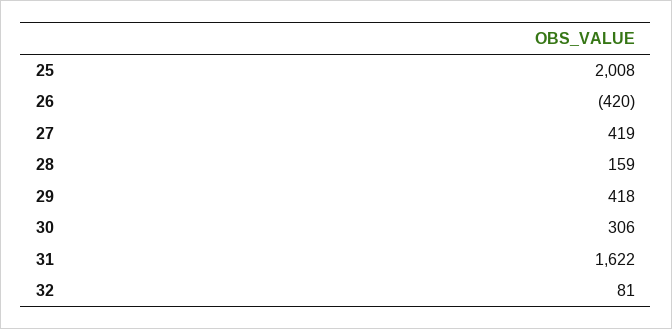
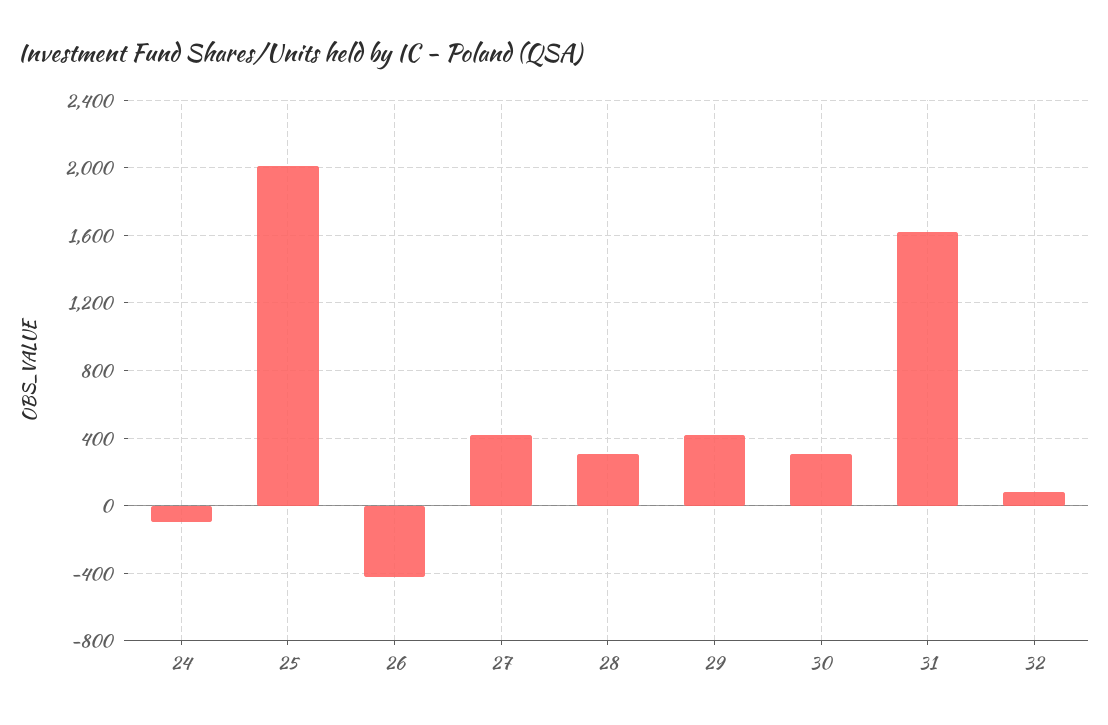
28: 159 -> 300
24: none -> -100

